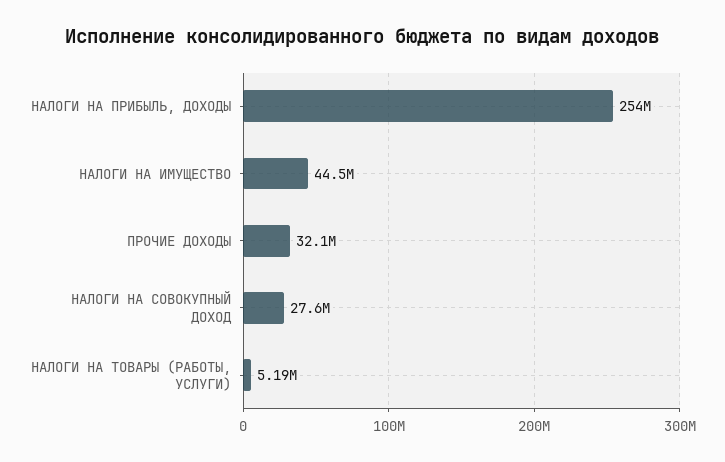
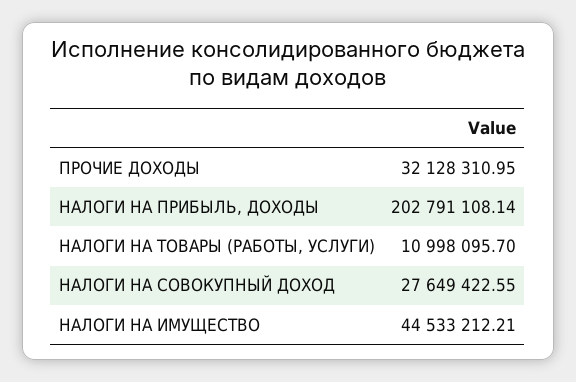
НАЛОГИ НА ПРИБЫЛЬ, ДОХОДЫ: 254000000 -> 202791108.14
НАЛОГИ НА ТОВАРЫ (РАБОТЫ, УСЛУГИ): 5190000 -> 10998095.7

